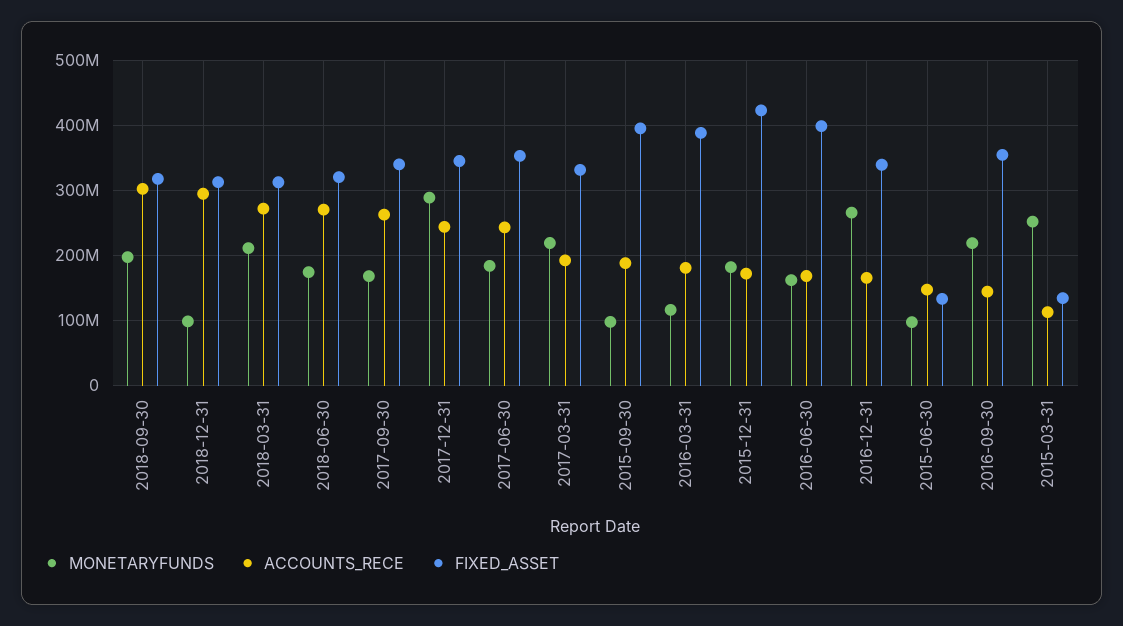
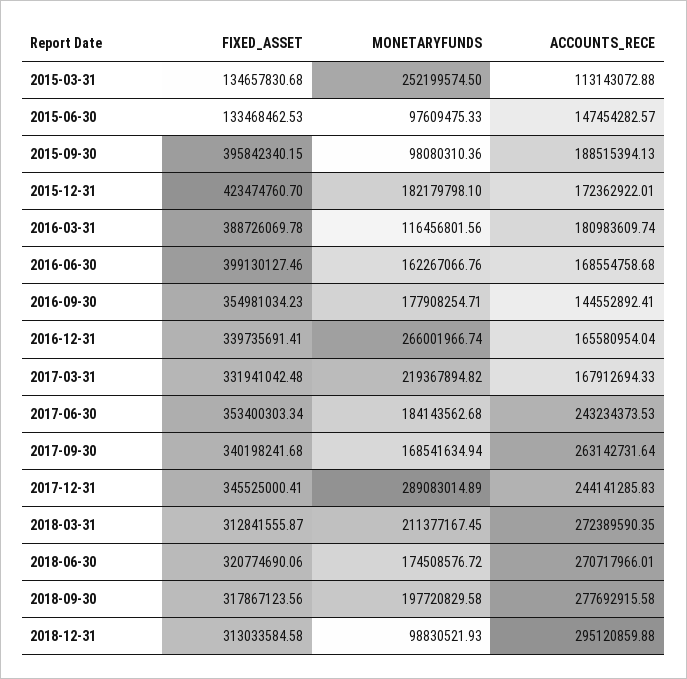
ACCOUNTS_RECE, 2018-09-30: 300000000 -> 277692915.58
ACCOUNTS_RECE, 2017-03-31: 190000000 -> 167912694.33
MONETARYFUNDS, 2016-09-30: 220000000 -> 177908254.71

